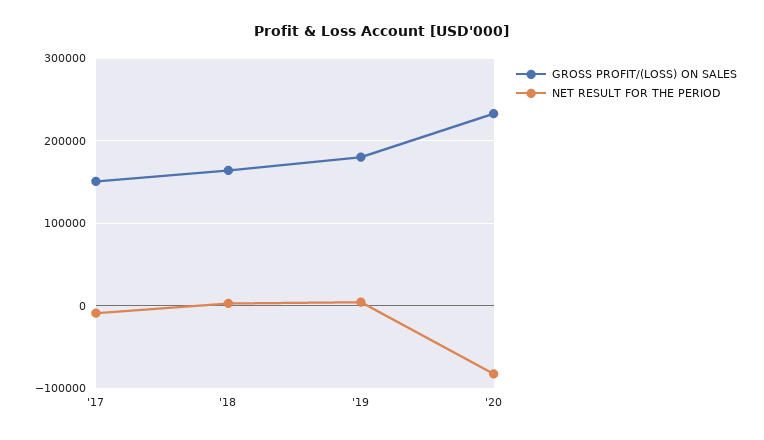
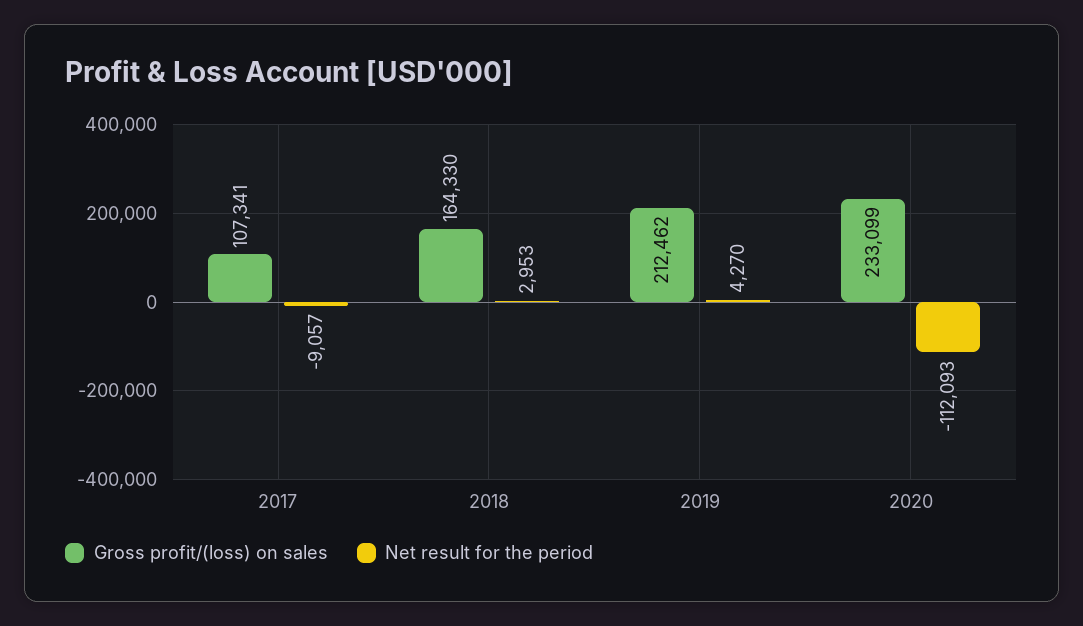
GROSS PROFIT/(LOSS) ON SALES, '17: 150000 -> 107341
GROSS PROFIT/(LOSS) ON SALES, '19: 180000 -> 212462
NET RESULT FOR THE PERIOD, '20: -80000 -> -112093

